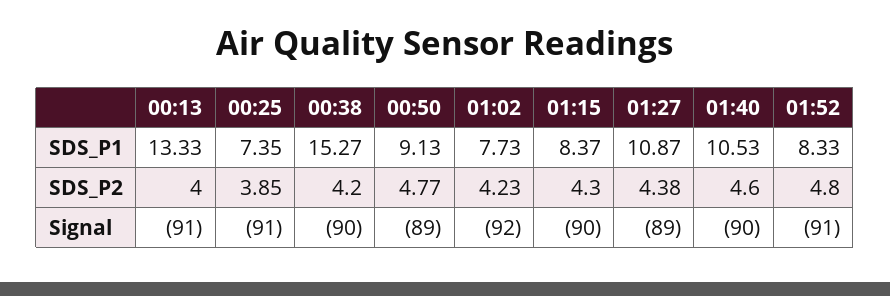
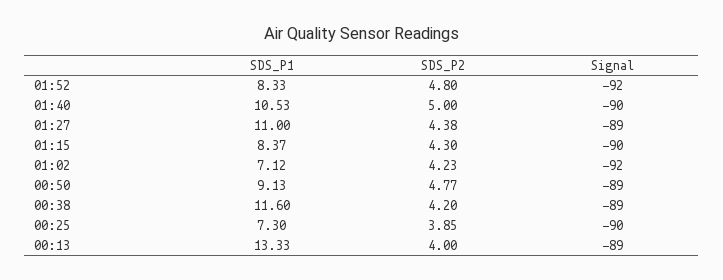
00:25, SDS_P1: 7.35 -> 7.3
00:38, SDS_P1: 15.27 -> 11.6
01:02, SDS_P1: 7.73 -> 7.12
01:27, SDS_P1: 10.87 -> 11
01:40, SDS_P2: 4.6 -> 5
00:13, Signal: -91 -> -89
00:25, Signal: -91 -> -90
00:38, Signal: -90 -> -89
01:52, Signal: -91 -> -92

